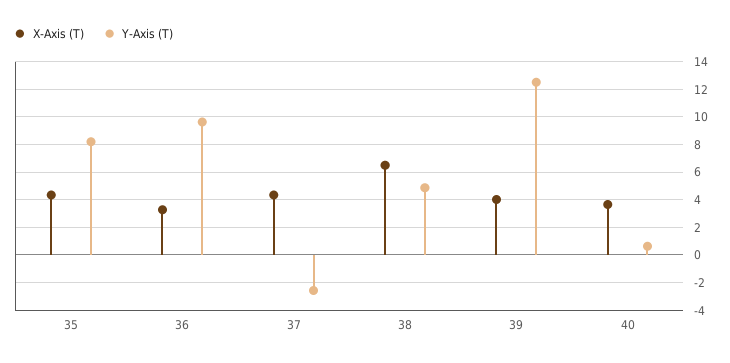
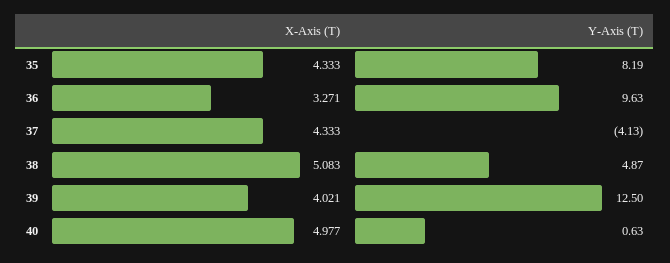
Y-Axis (T), 37: -2.5 -> -4.13
X-Axis (T), 38: 6.5 -> 5.083
X-Axis (T), 40: 3.5 -> 4.977

